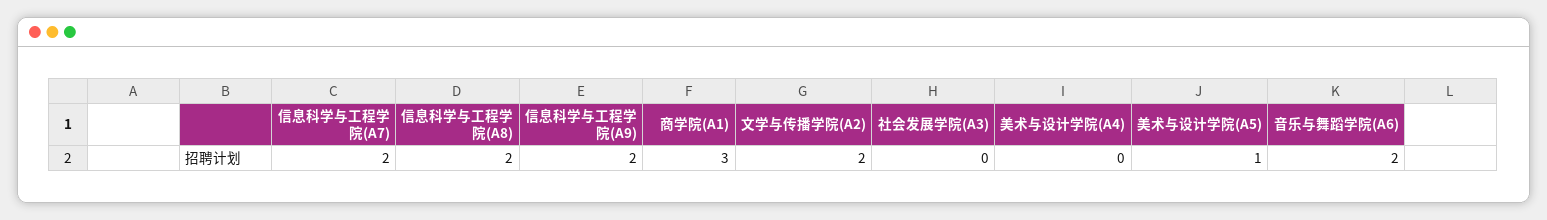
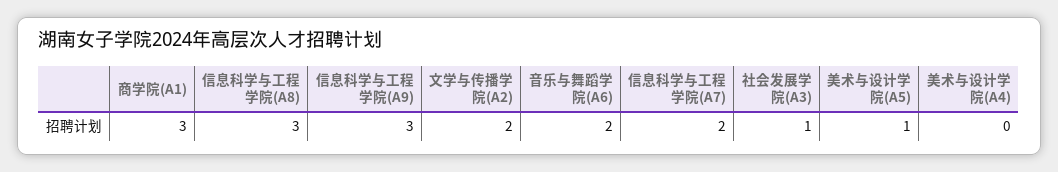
信息科学与工程学院(A8): 2 -> 3
信息科学与工程学院(A9): 2 -> 3
社会发展学院(A3): 0 -> 1

